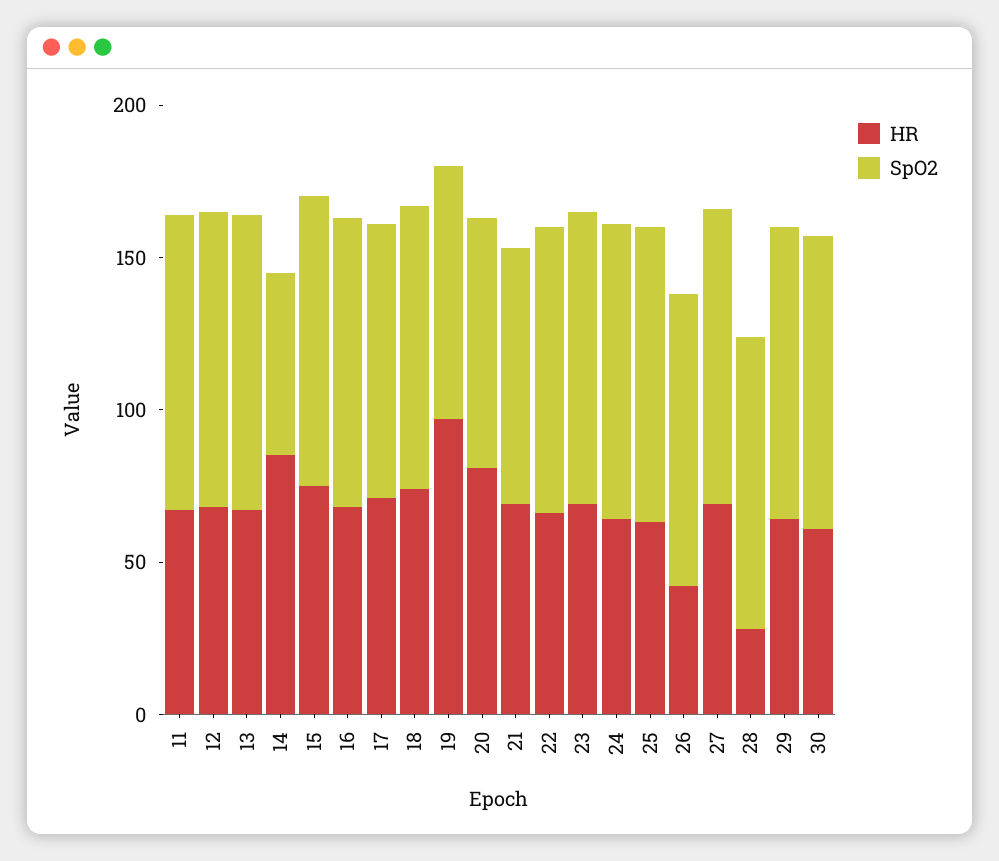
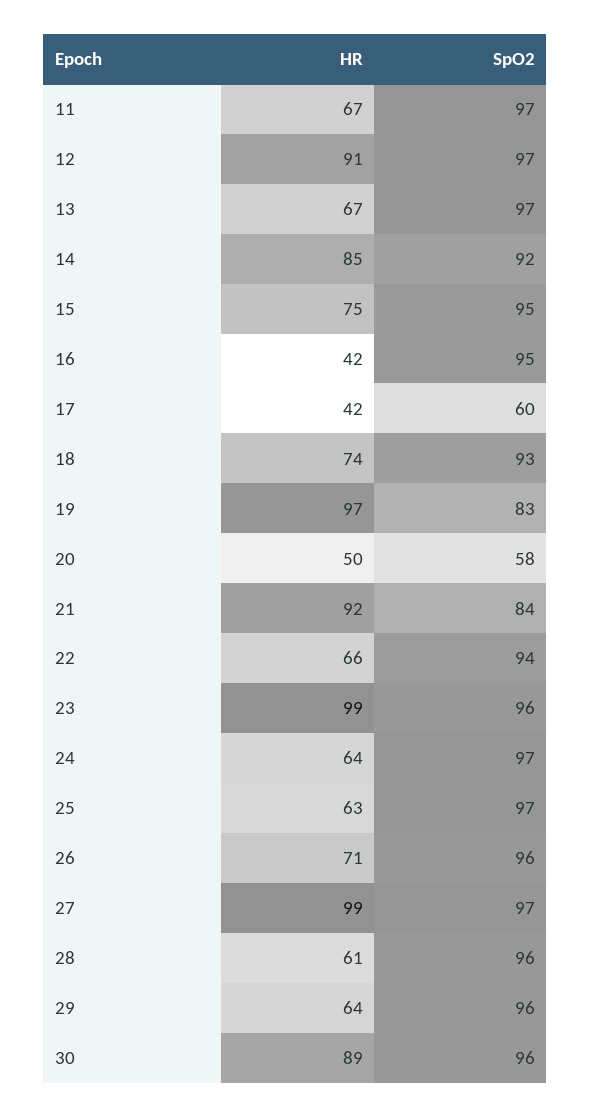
HR, 12: 70 -> 91
SpO2, 14: 60 -> 92
HR, 16: 70 -> 42
HR, 17: 70 -> 42
SpO2, 17: 90 -> 60
HR, 20: 80 -> 50
SpO2, 20: 80 -> 58
HR, 21: 70 -> 92
HR, 23: 70 -> 99
HR, 26: 40 -> 71
HR, 27: 70 -> 99
HR, 28: 30 -> 61
HR, 30: 60 -> 89

